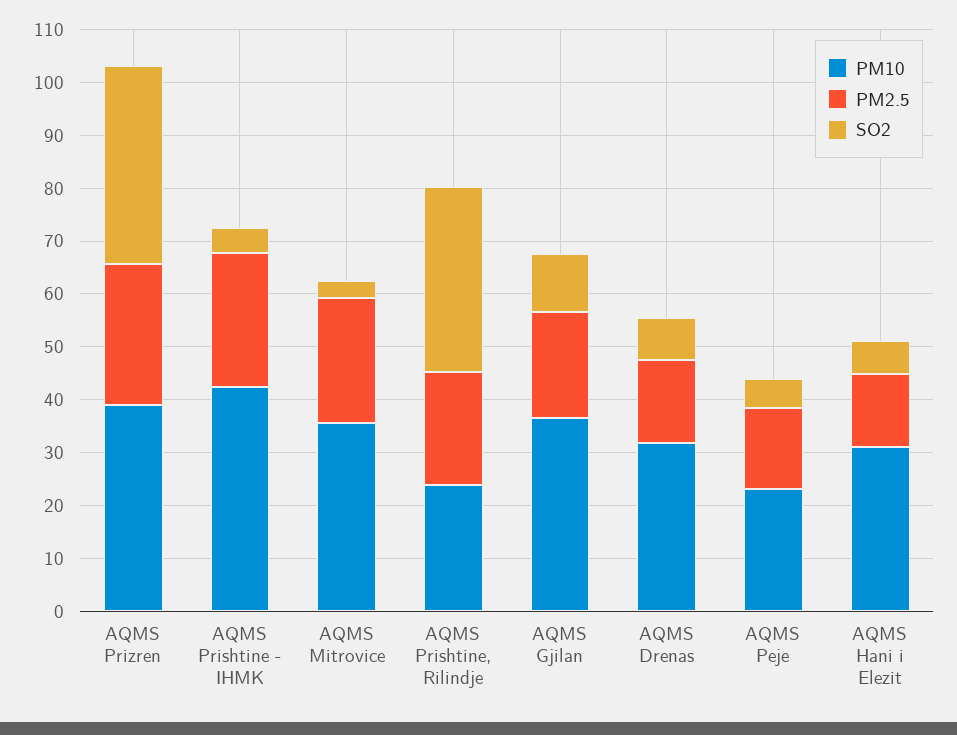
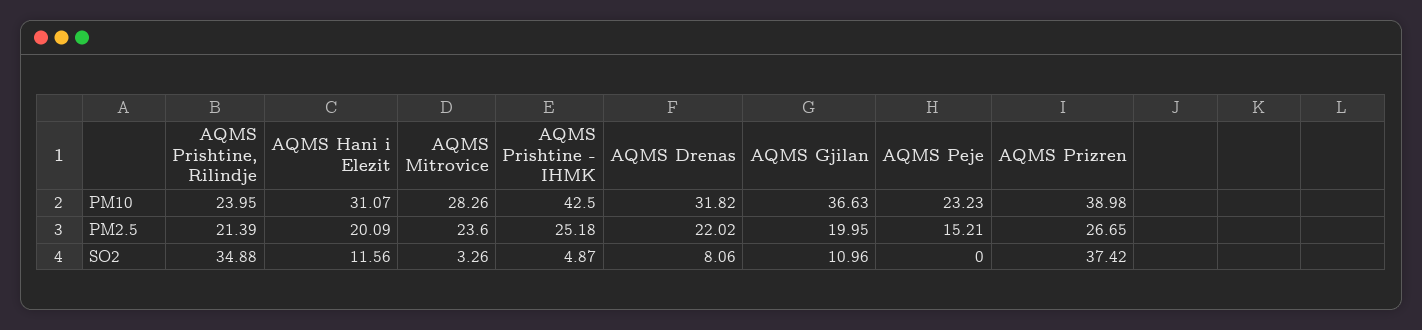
PM10, AQMS Mitrovice: 36 -> 28.26
PM2.5, AQMS Drenas: 16 -> 22.02
SO2, AQMS Peje: 6 -> 0
PM2.5, AQMS Hani i Elezit: 14 -> 20.09
SO2, AQMS Hani i Elezit: 6 -> 11.56

